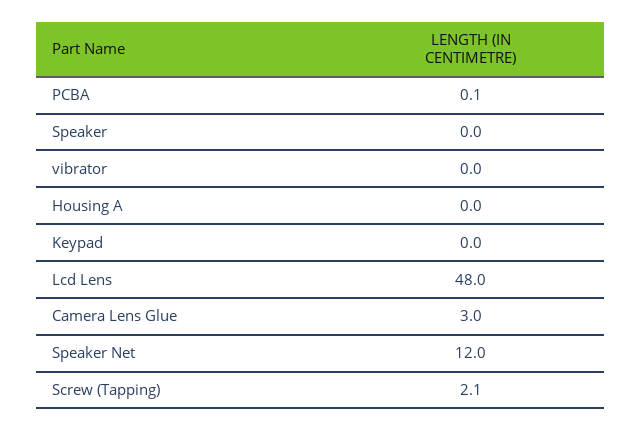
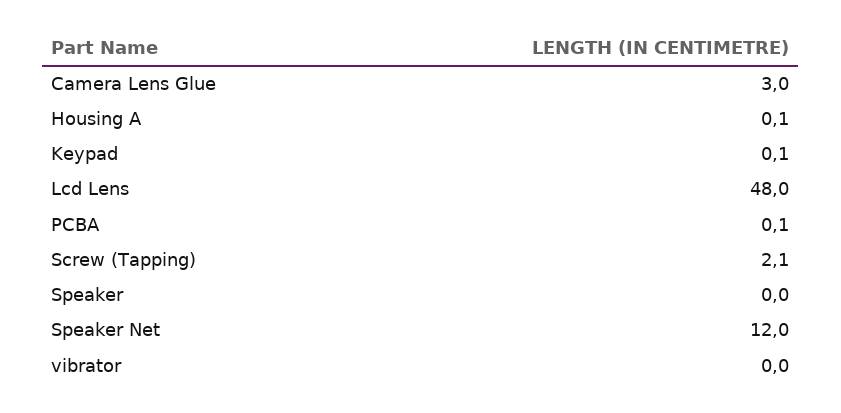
Housing A: 0 -> 0.1
Keypad: 0 -> 0.1

